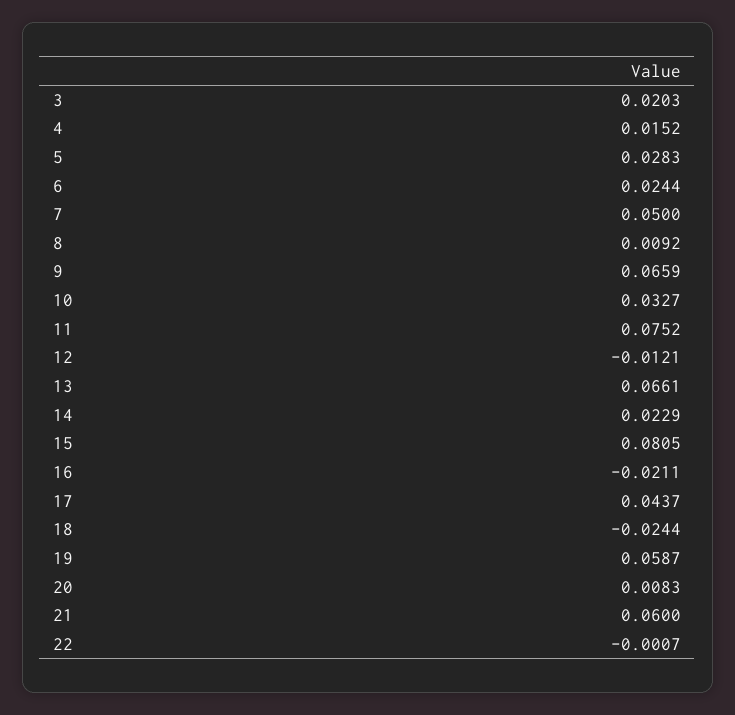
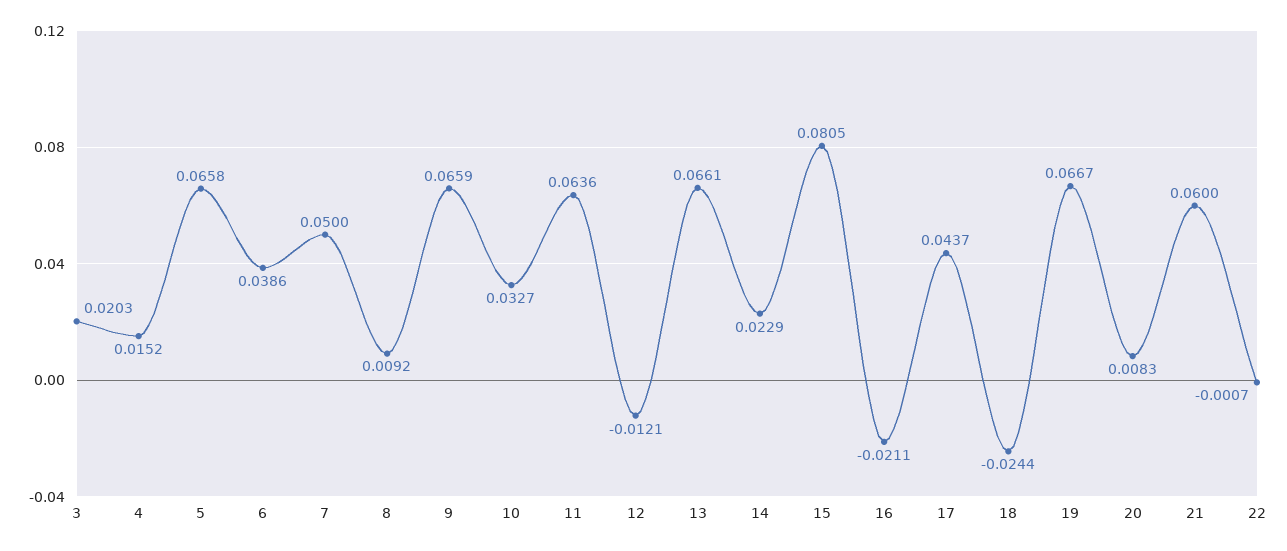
5: 0.0283 -> 0.0658
6: 0.0244 -> 0.0386
11: 0.0752 -> 0.0636
19: 0.0587 -> 0.0667

